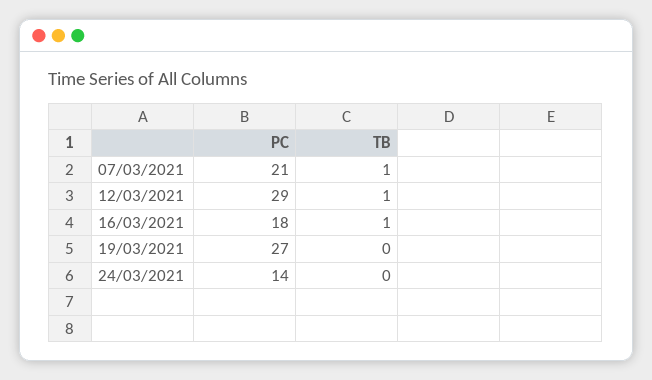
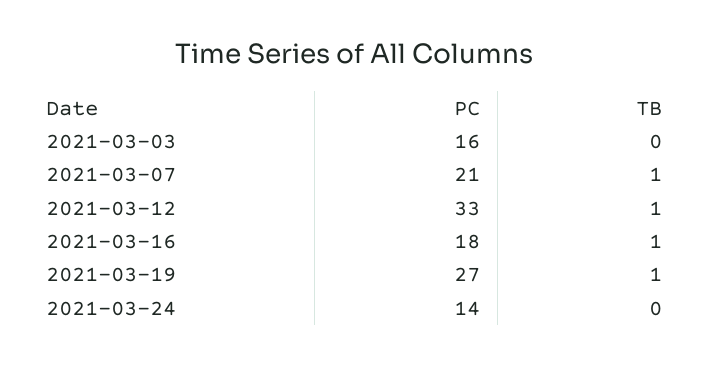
PC, 12/03/2021: 29 -> 33
TB, 19/03/2021: 0 -> 1
PC, 2021-03-03: none -> 16
TB, 2021-03-03: none -> 0

